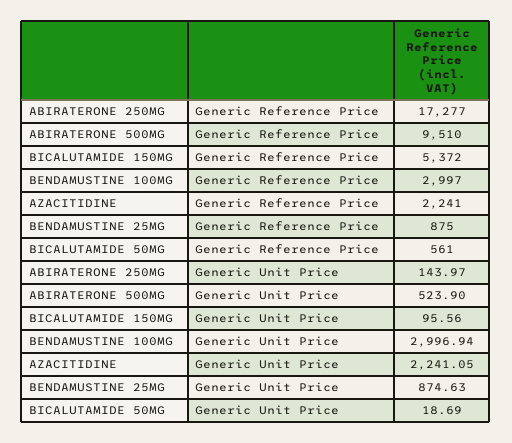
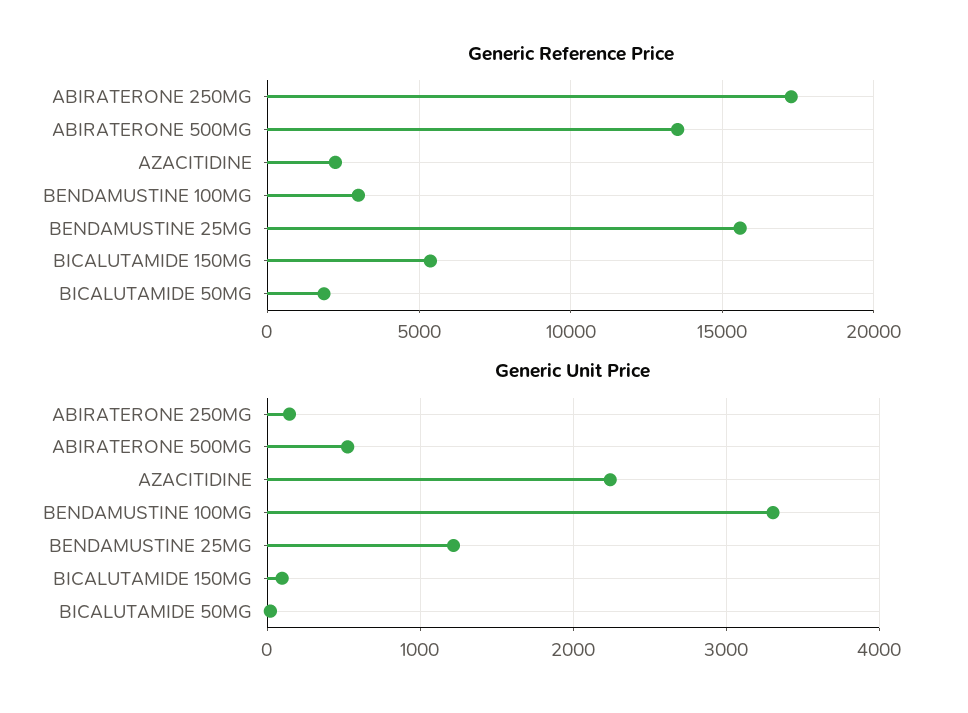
Generic Reference Price, ABIRATERONE 500MG: 9510 -> 13500
Generic Reference Price, BENDAMUSTINE 25MG: 875 -> 15500
Generic Reference Price, BICALUTAMIDE 50MG: 561 -> 2000
Generic Unit Price, BENDAMUSTINE 100MG: 2996.94 -> 3300
Generic Unit Price, BENDAMUSTINE 25MG: 874.63 -> 1200

